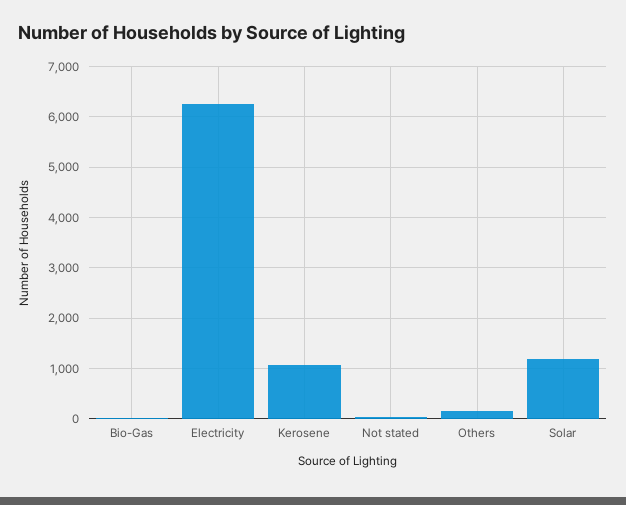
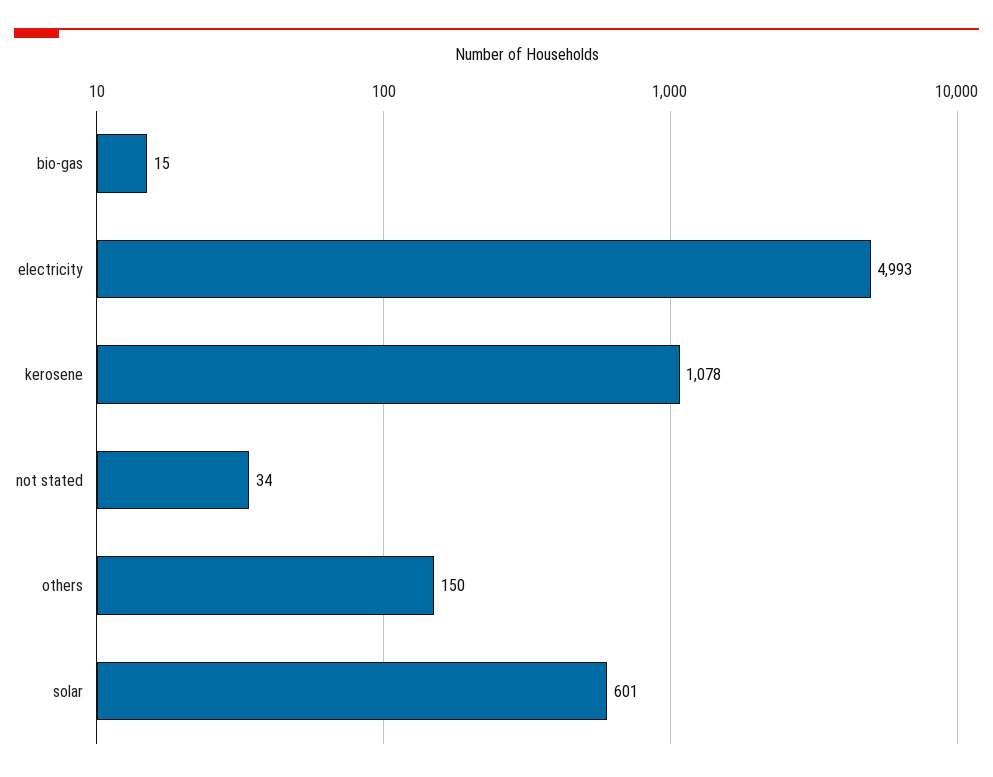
Electricity: 6200 -> 4993
Solar: 1200 -> 601

